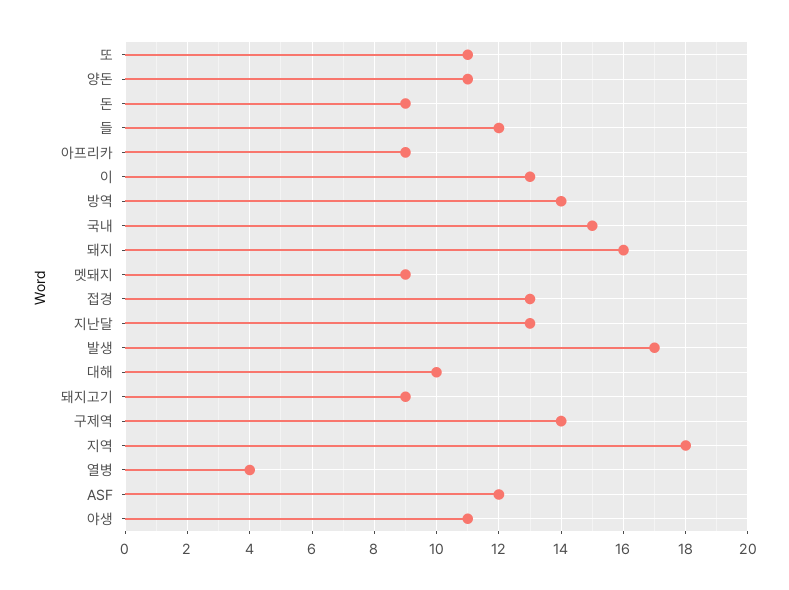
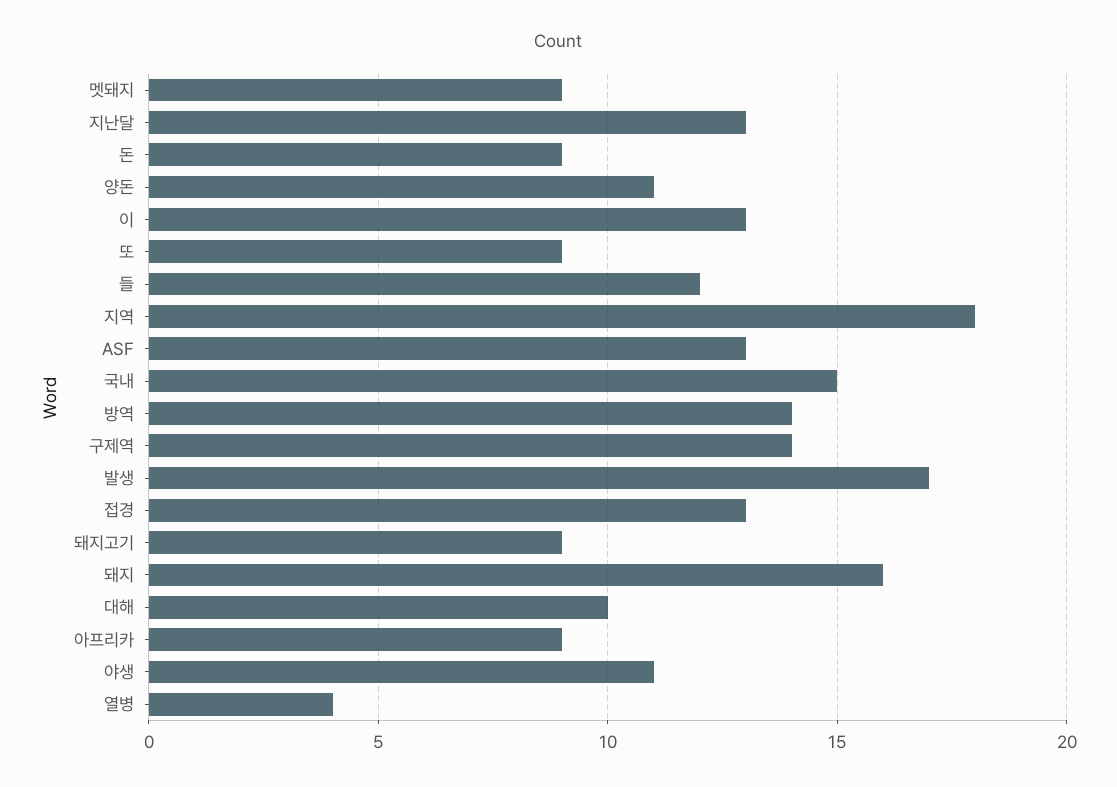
또: 11 -> 9
ASF: 12 -> 13

